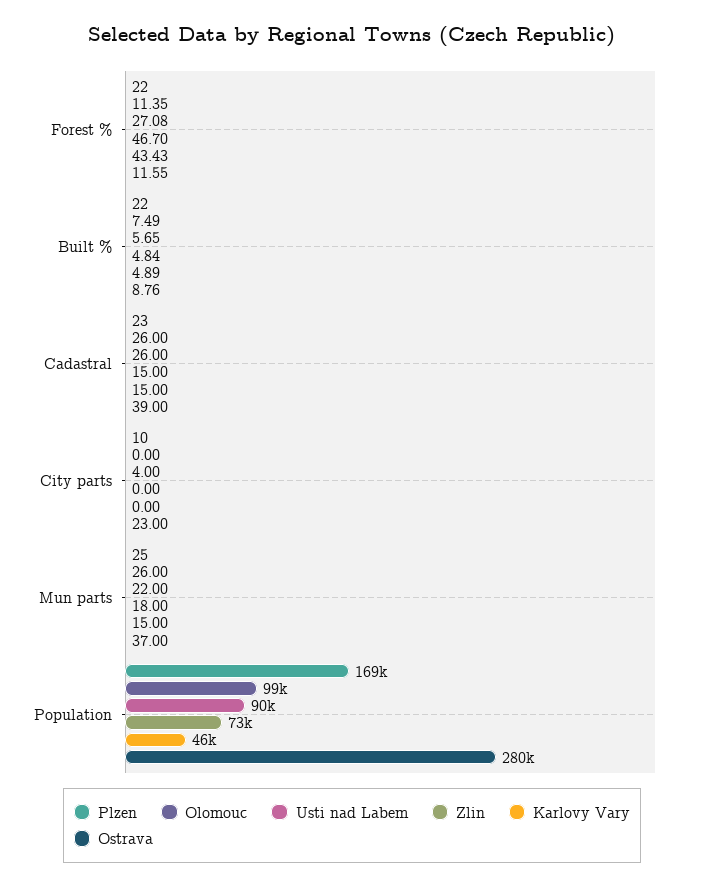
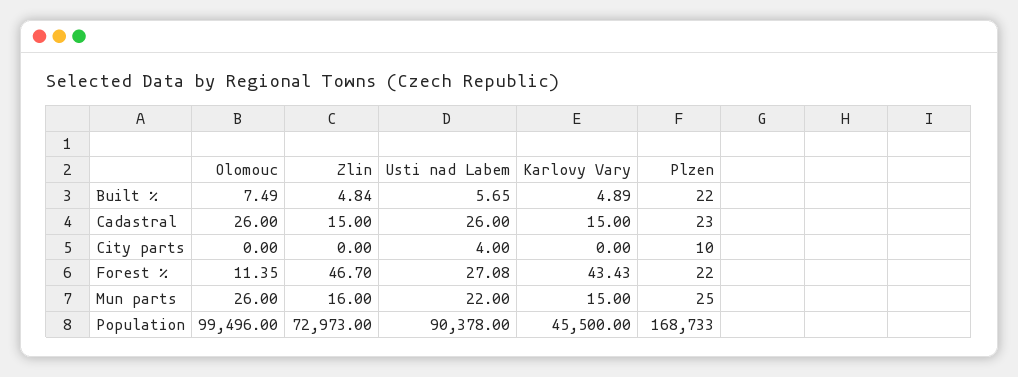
Ostrava, Forest %: 11.55 -> none
Ostrava, Built %: 8.76 -> none
Ostrava, Cadastral: 39 -> none
Ostrava, City parts: 23 -> none
Zlin, Mun parts: 18 -> 16
Ostrava, Mun parts: 37 -> none
Ostrava, Population: 280000 -> none

